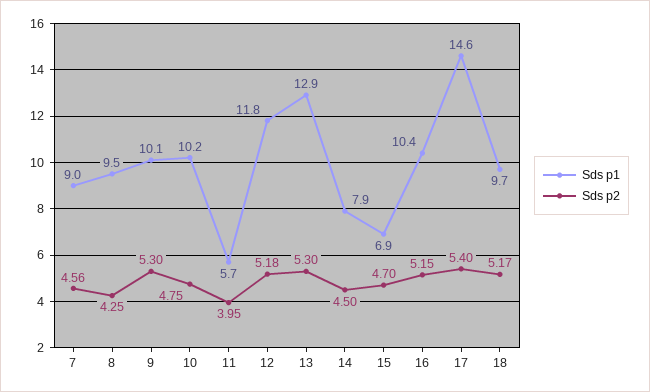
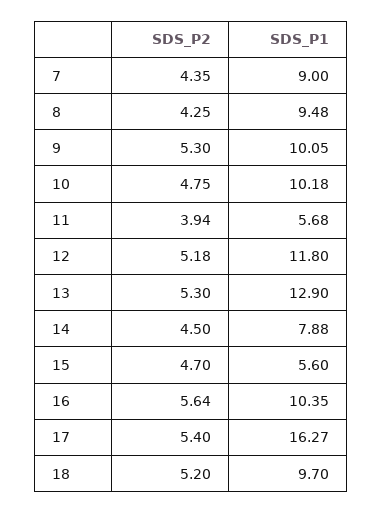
Sds p2, 7: 4.56 -> 4.35
Sds p2, 11: 3.95 -> 3.94
Sds p1, 15: 6.9 -> 5.6
Sds p2, 16: 5.15 -> 5.64
Sds p1, 17: 14.6 -> 16.27
Sds p2, 18: 5.17 -> 5.2

